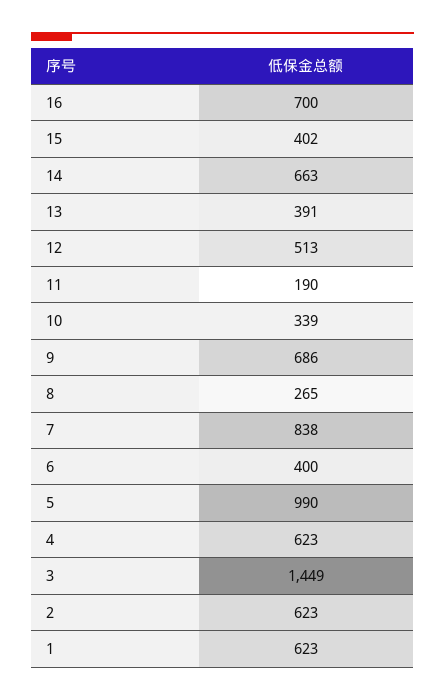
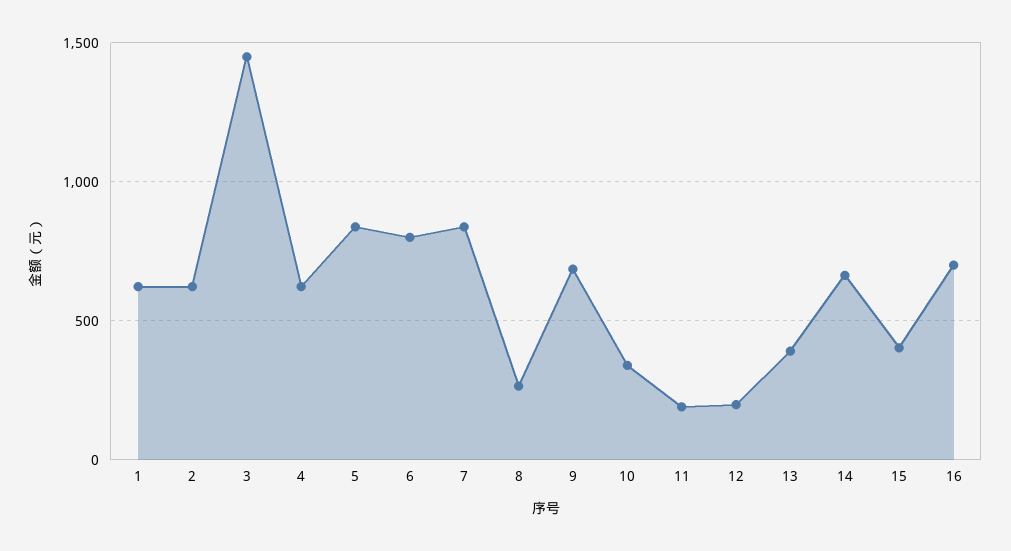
12: 513 -> 200
6: 400 -> 800
5: 990 -> 850

